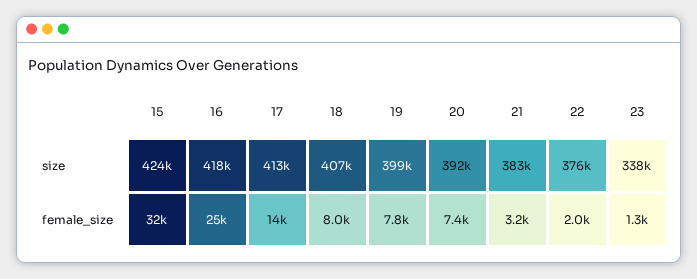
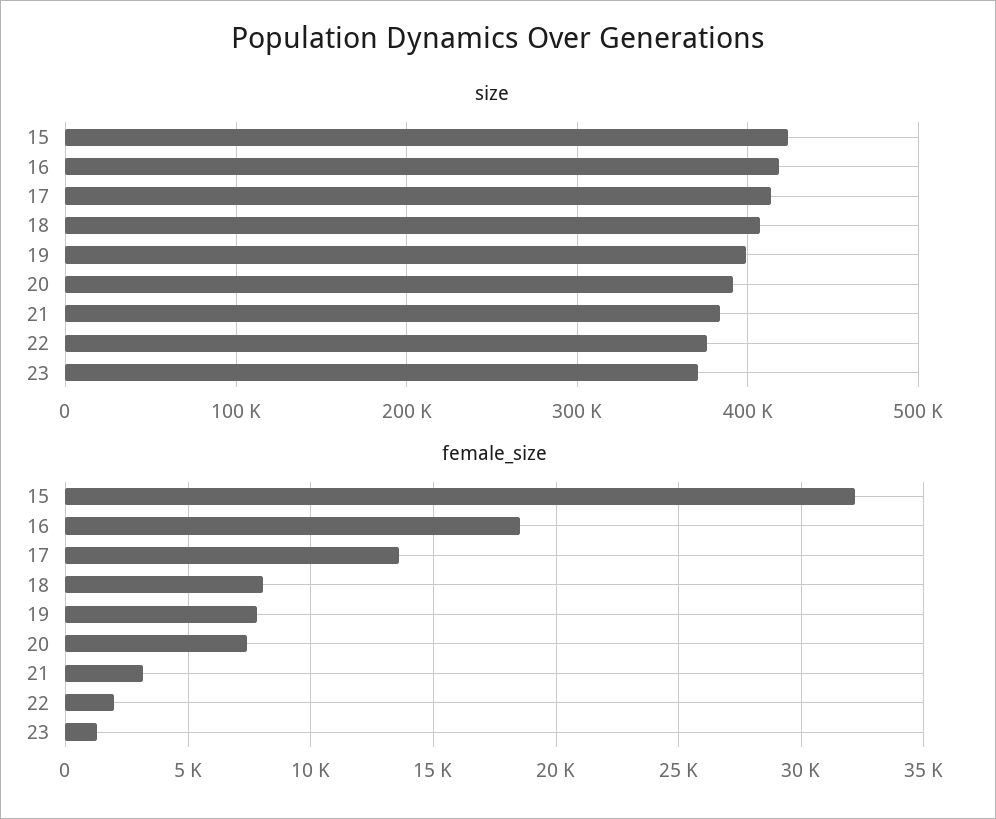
size, 23: 338000 -> 370000
female_size, 16: 25000 -> 18500

